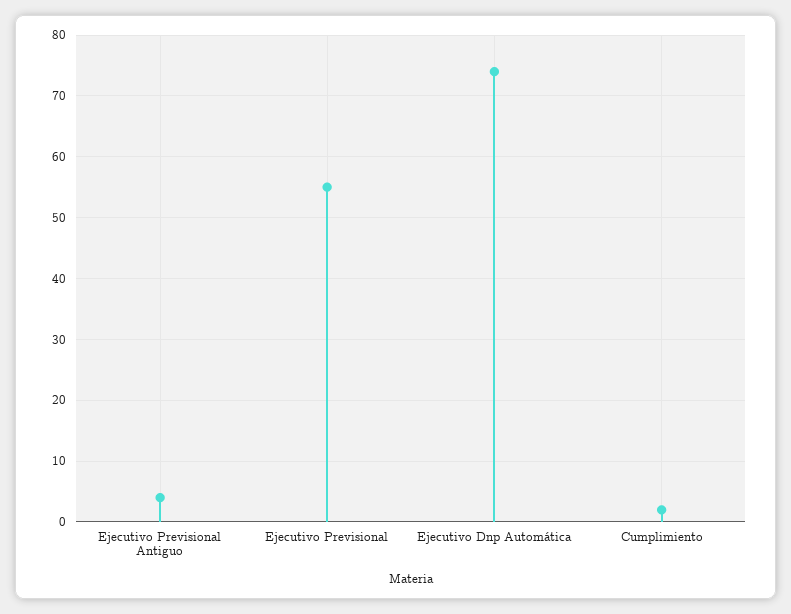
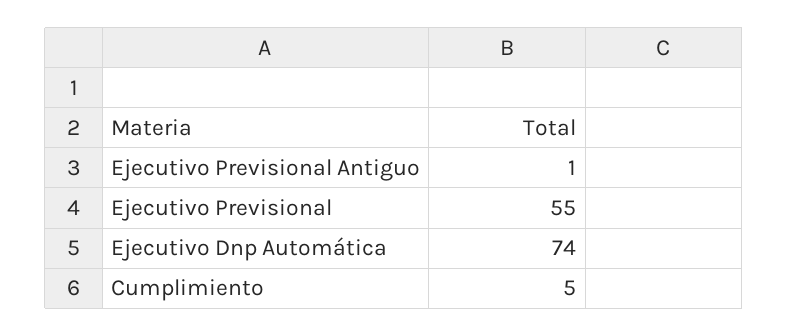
Ejecutivo Previsional Antiguo: 4 -> 1
Cumplimiento: 2 -> 5

